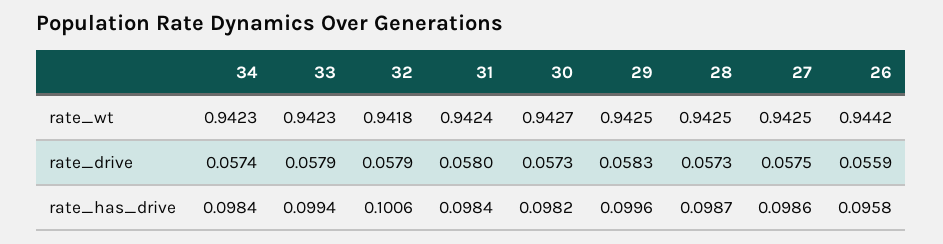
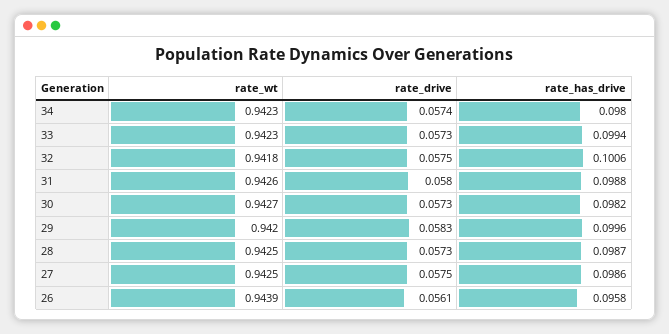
31, rate_wt: 0.9424 -> 0.9426
29, rate_wt: 0.9425 -> 0.942
26, rate_wt: 0.9442 -> 0.9439
33, rate_drive: 0.0579 -> 0.0573
32, rate_drive: 0.0579 -> 0.0575
26, rate_drive: 0.0559 -> 0.0561
34, rate_has_drive: 0.0984 -> 0.098
31, rate_has_drive: 0.0984 -> 0.0988

